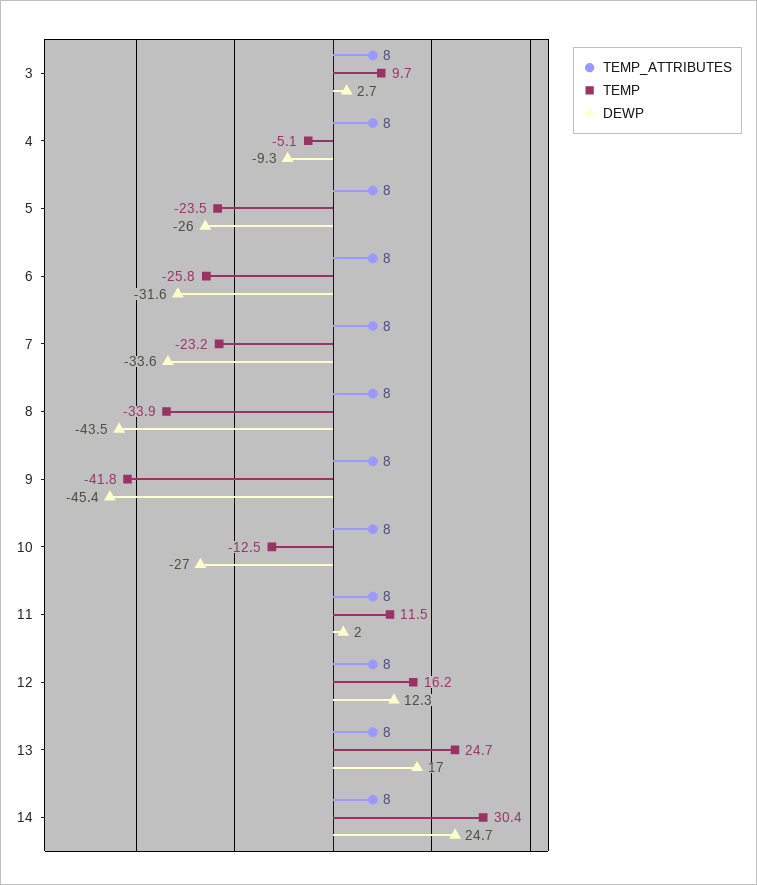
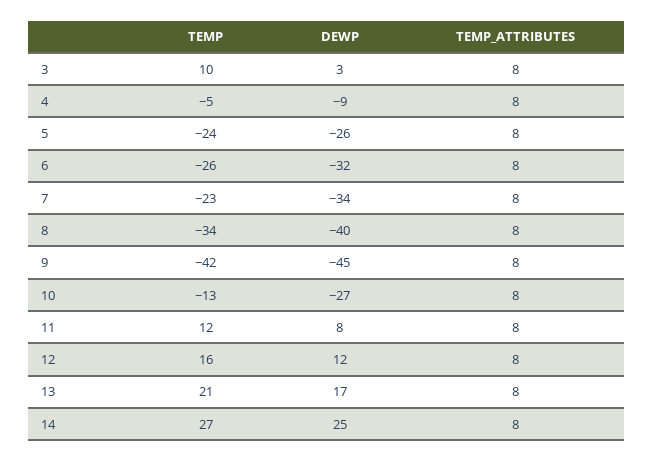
DEWP, 8: -43.5 -> -40
DEWP, 11: 2 -> 8
TEMP, 13: 24.7 -> 21
TEMP, 14: 30.4 -> 27

